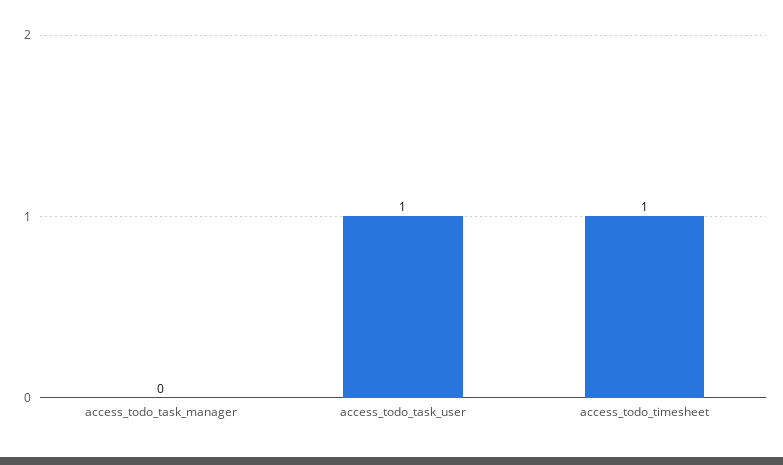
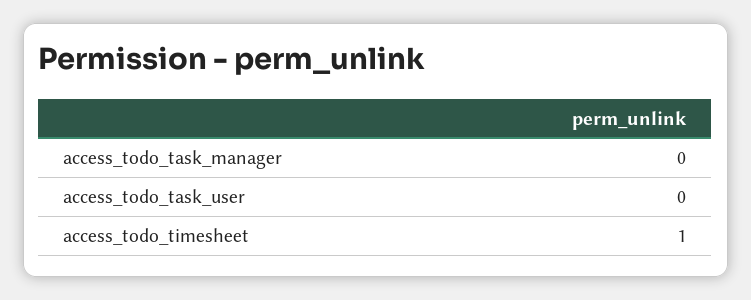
access_todo_task_user: 1 -> 0

